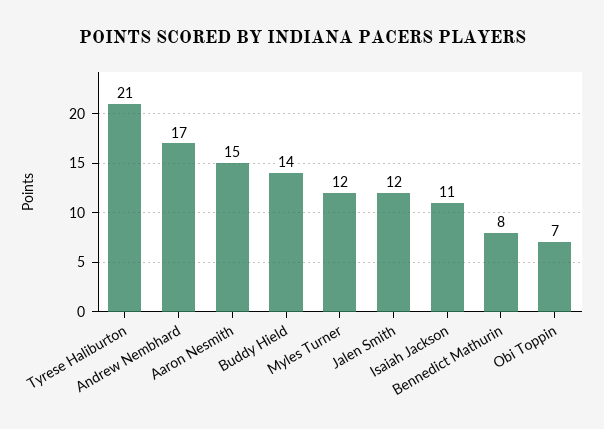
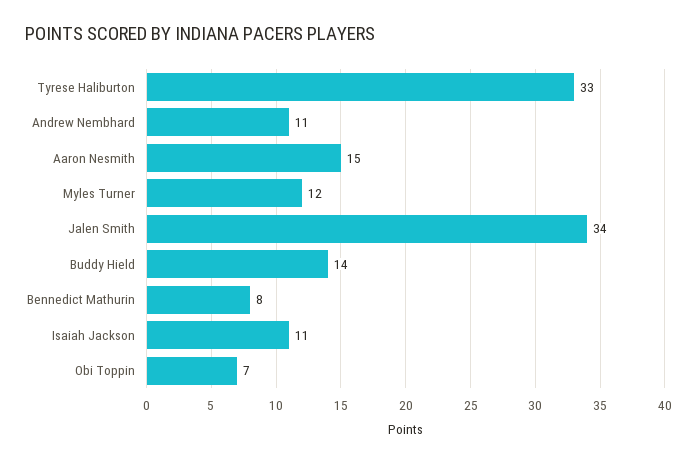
Tyrese Haliburton: 21 -> 33
Andrew Nembhard: 17 -> 11
Jalen Smith: 12 -> 34

